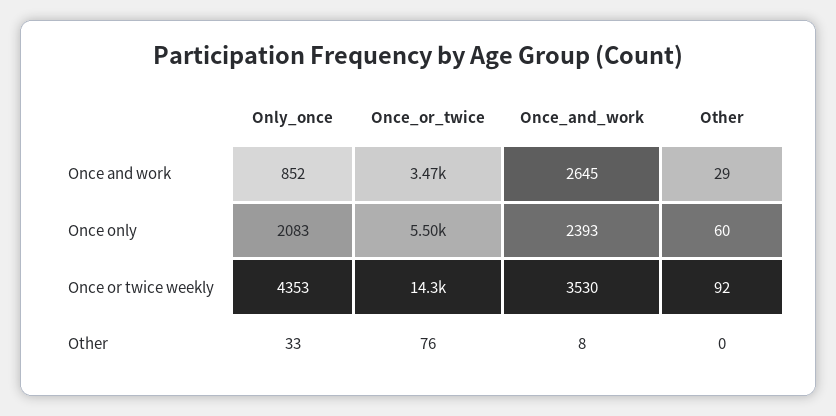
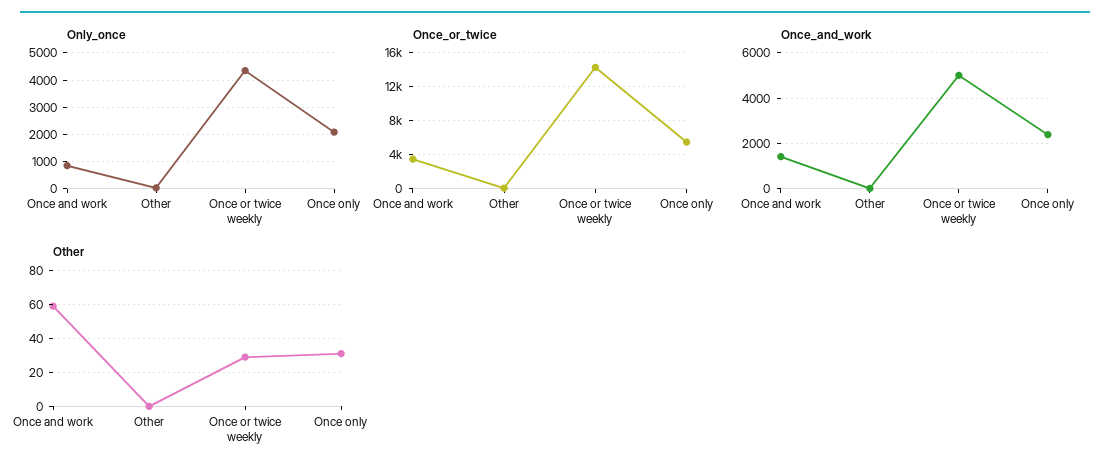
Once_and_work, Once and work: 2645 -> 1500
Other, Once and work: 29 -> 60
Other, Once only: 60 -> 30
Once_and_work, Once or twice weekly: 3530 -> 5000
Other, Once or twice weekly: 92 -> 30

